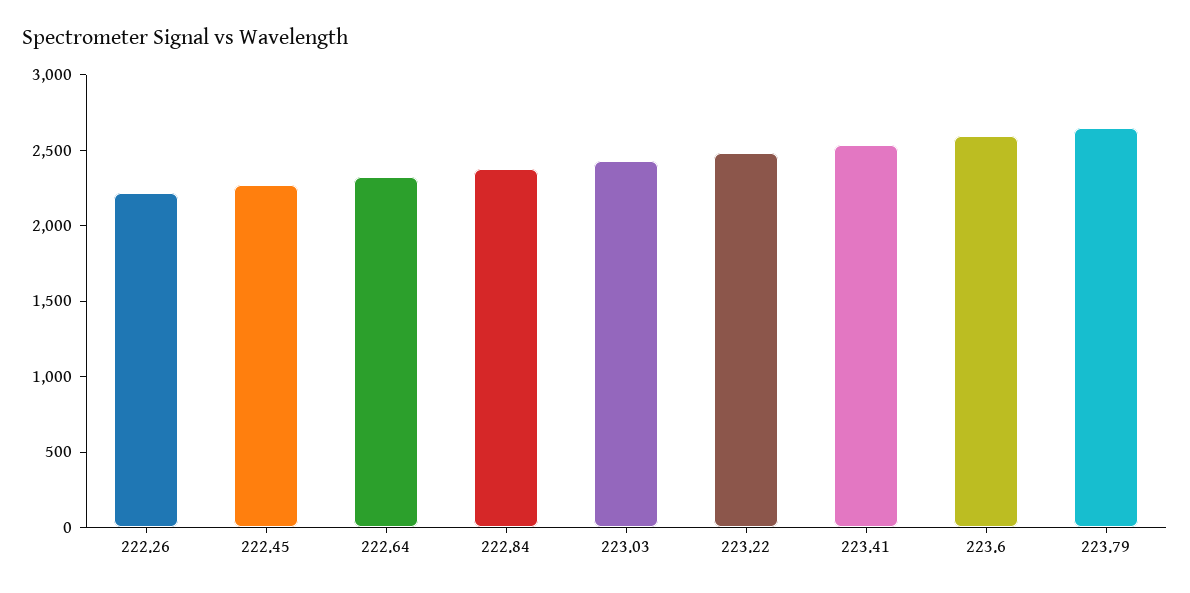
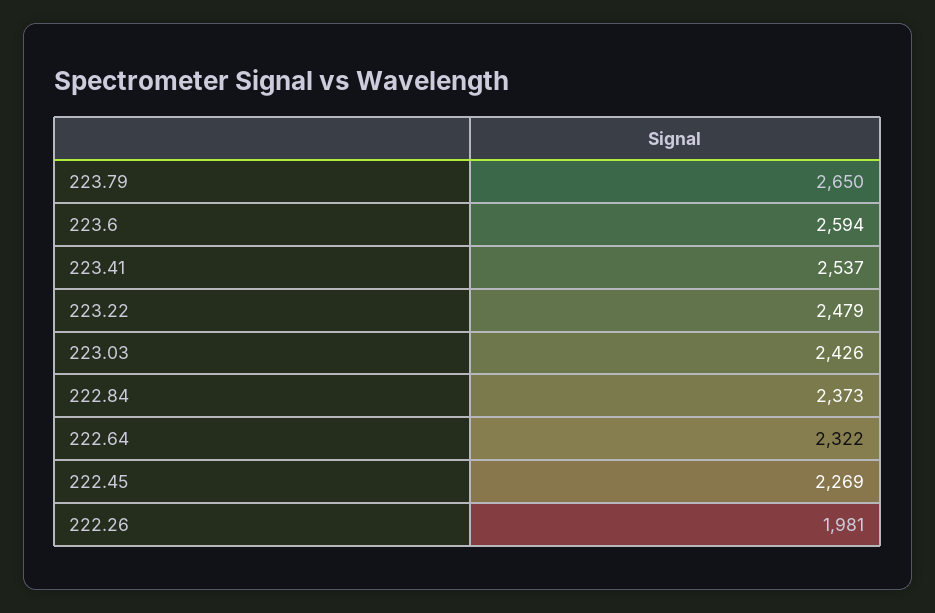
222.26: 2200 -> 1981

